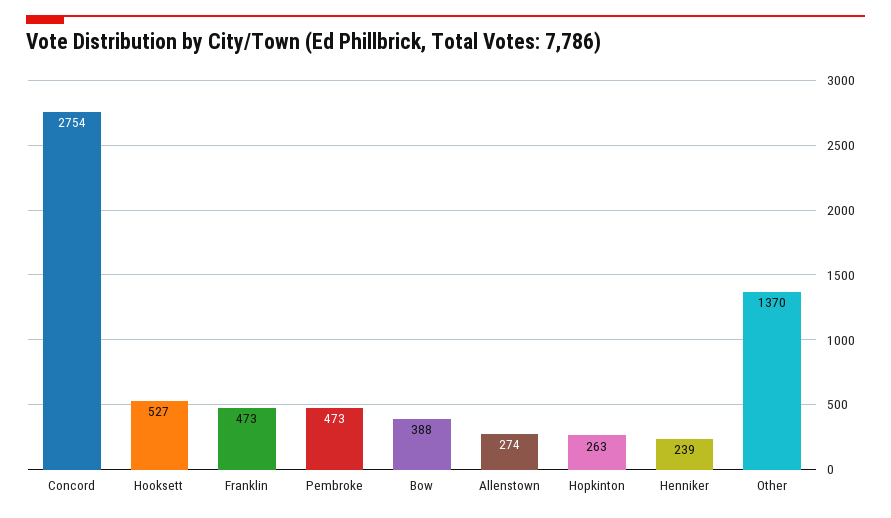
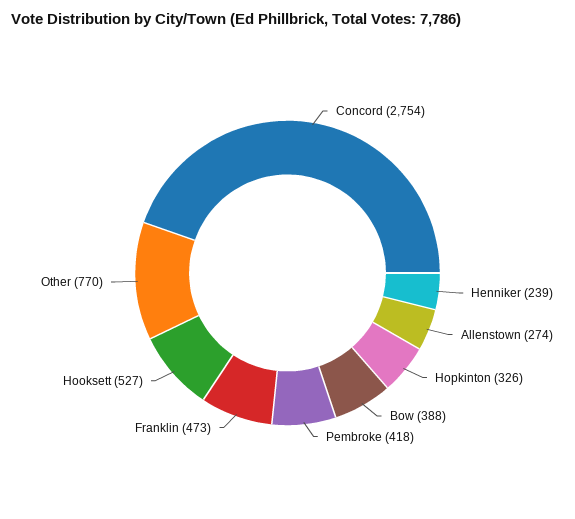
Pembroke: 473 -> 418
Hopkinton: 263 -> 326
Other: 1370 -> 770

